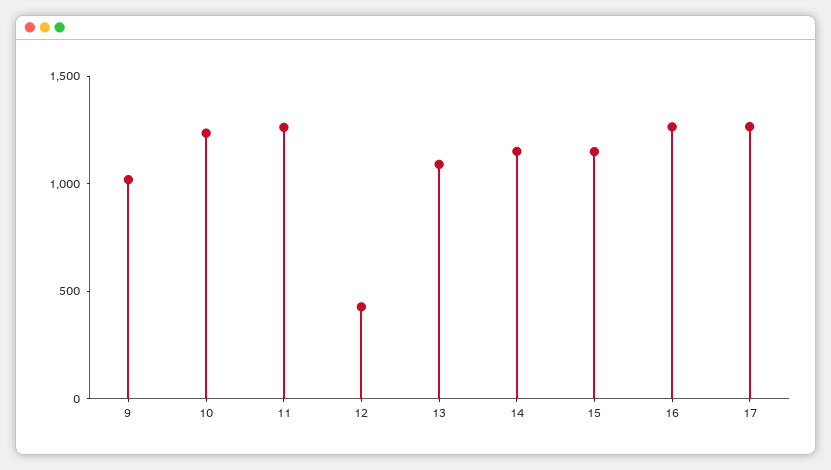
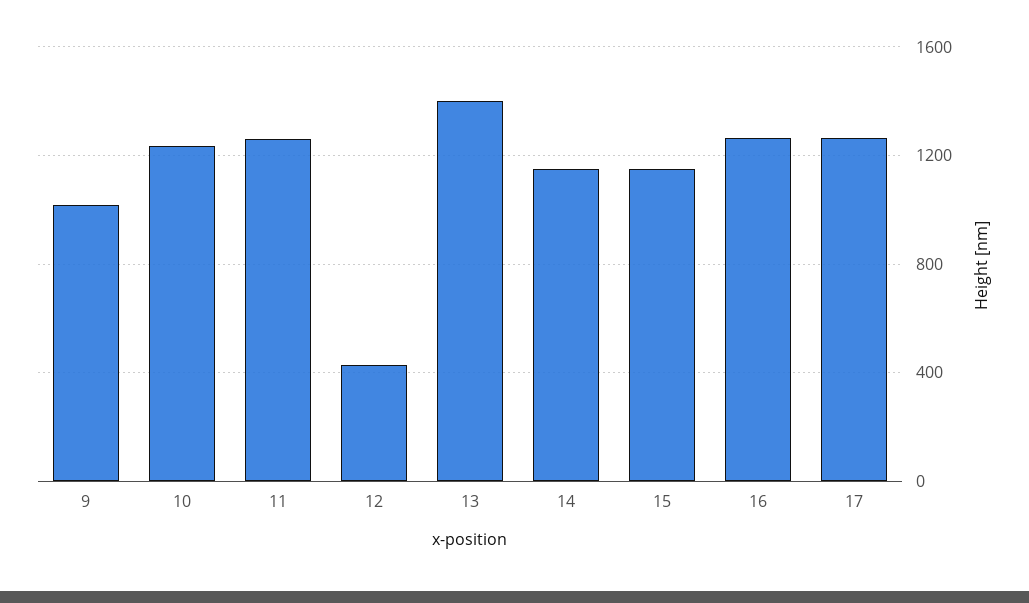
13: 1100 -> 1400

